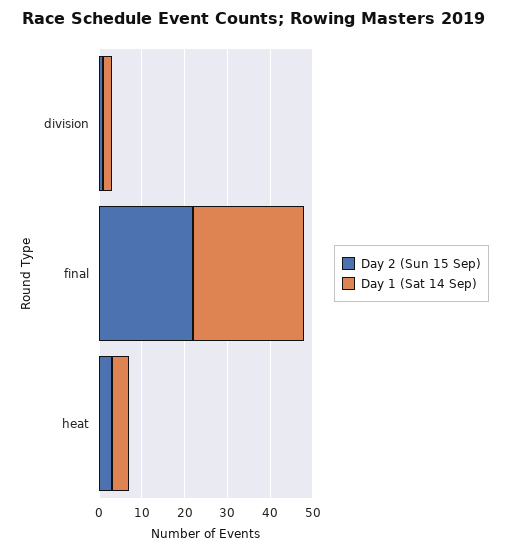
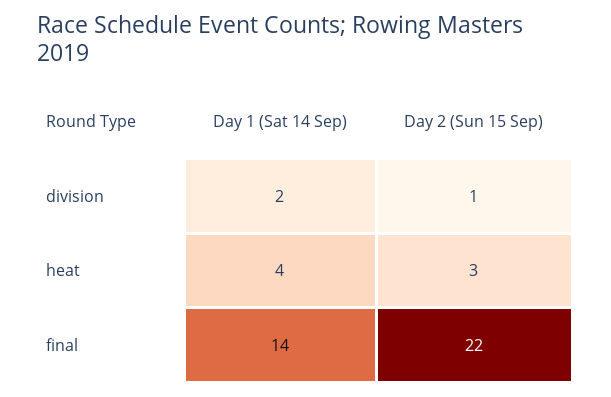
Day 1 (Sat 14 Sep), final: 25 -> 14

